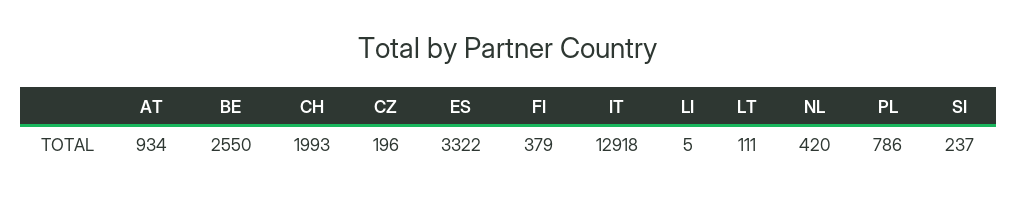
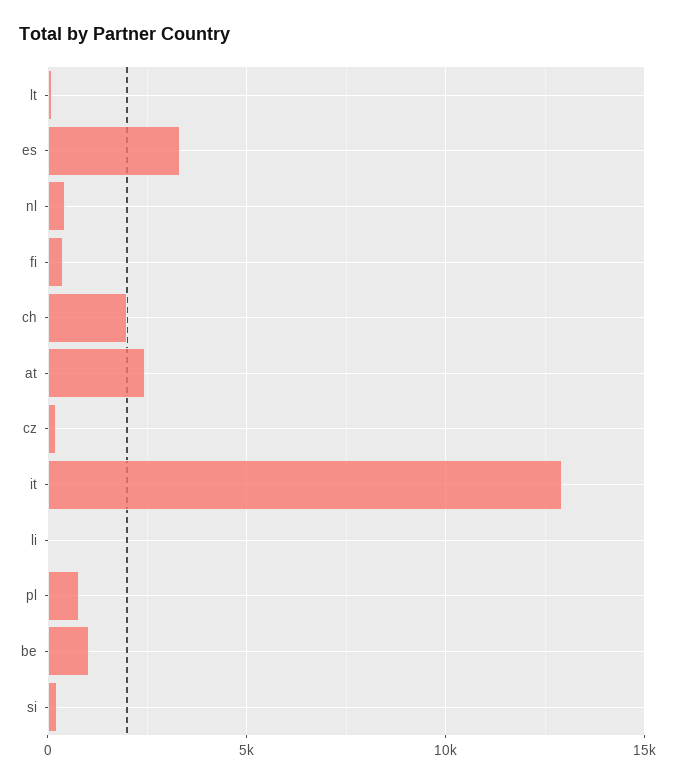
AT: 934 -> 2500
BE: 2550 -> 1000

